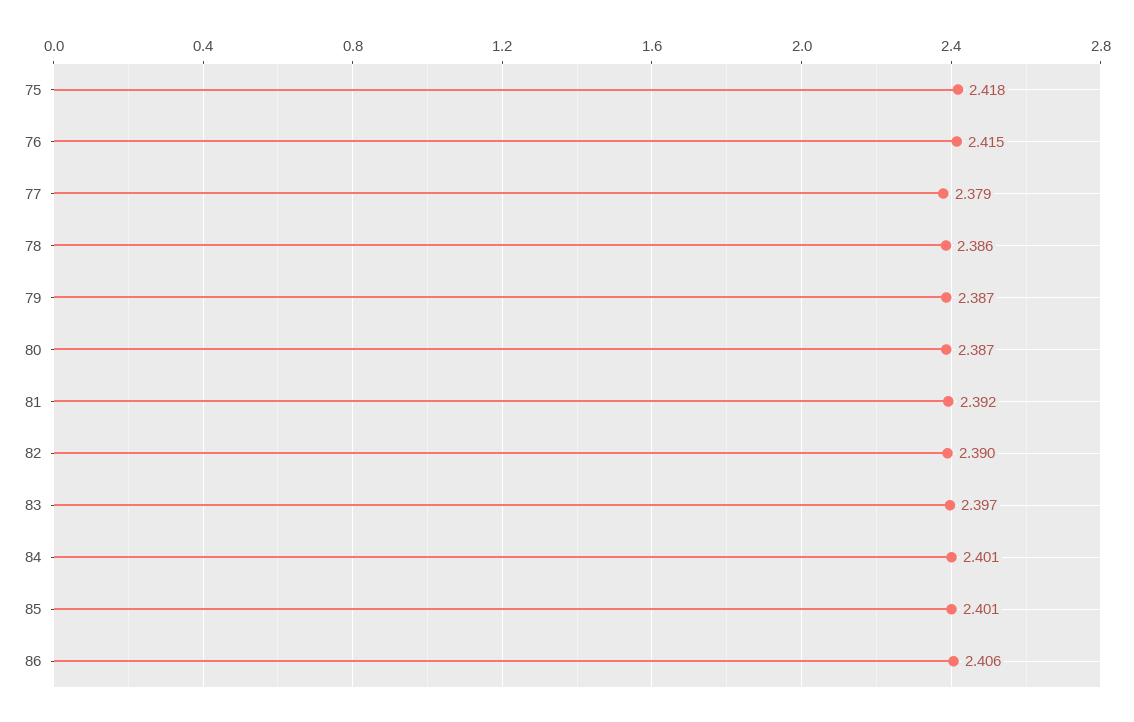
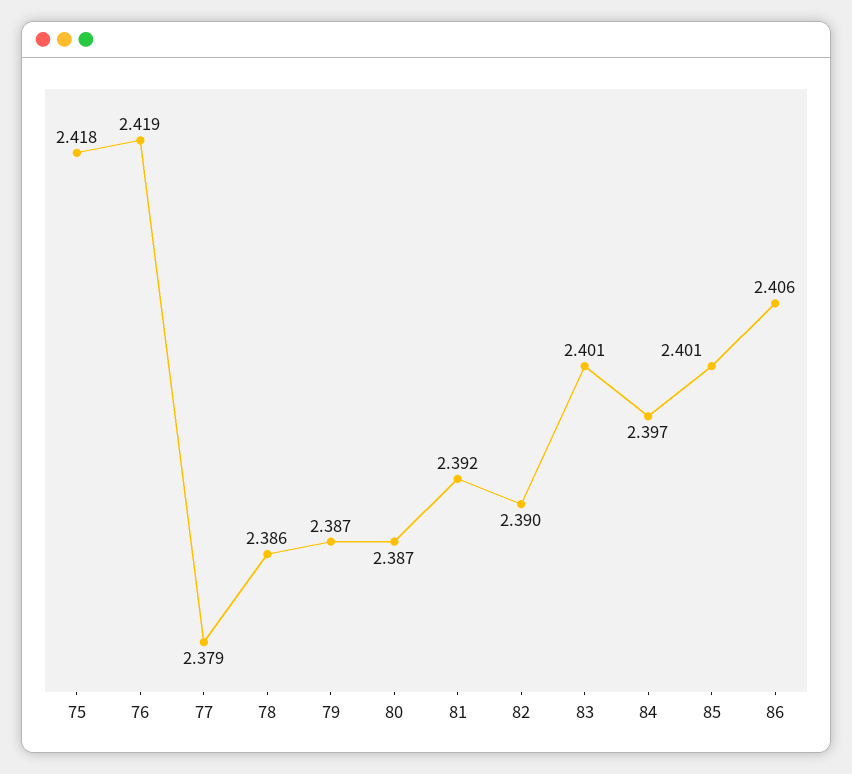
76: 2.415 -> 2.419
83: 2.397 -> 2.401
84: 2.401 -> 2.397

